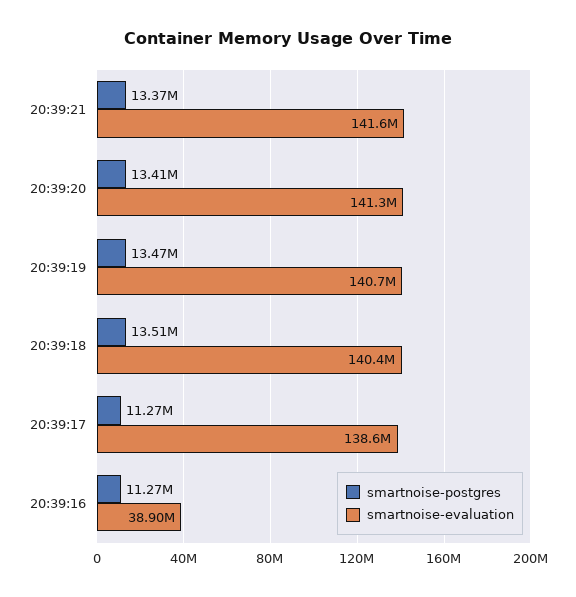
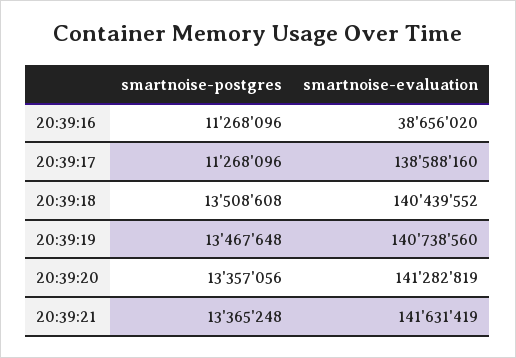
smartnoise-postgres, 20:39:20: 13410000 -> 13357056
smartnoise-evaluation, 20:39:16: 38900000 -> 38656020

